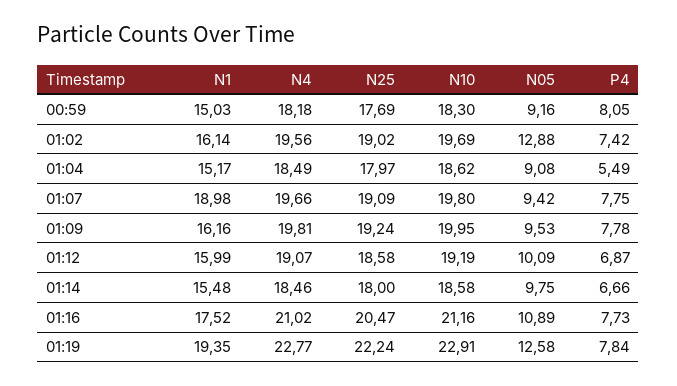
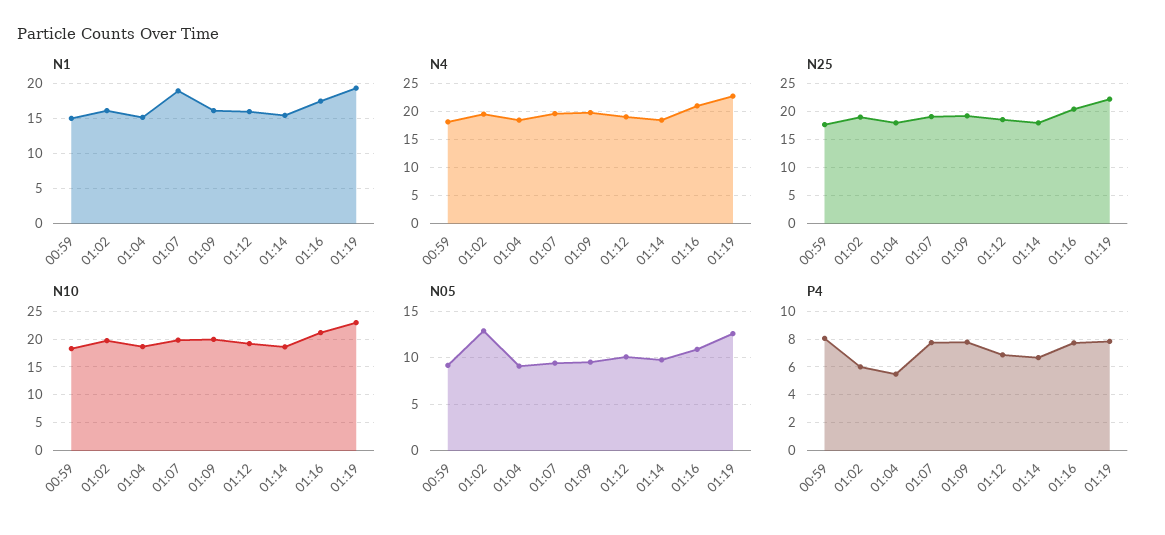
P4, 01:02: 7.42 -> 6

